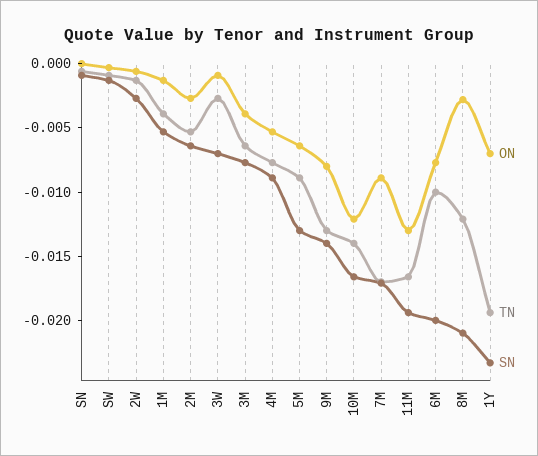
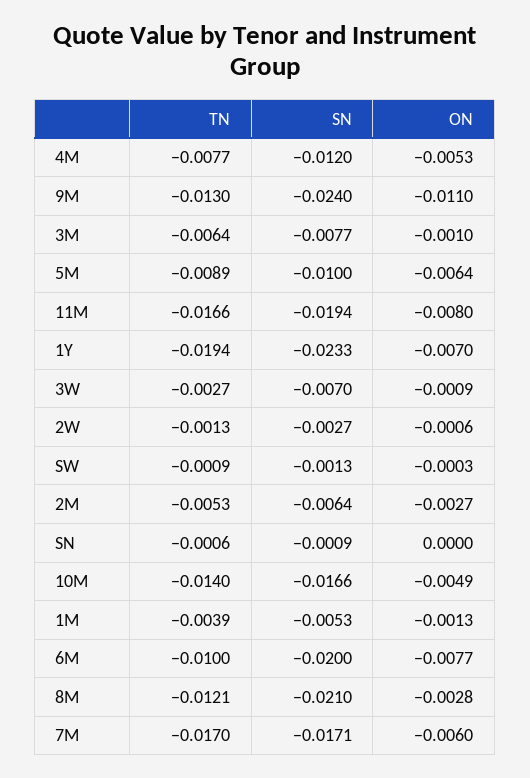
ON, 3M: -0.004 -> -0.001
SN, 4M: -0.009 -> -0.012
SN, 5M: -0.013 -> -0.01
ON, 9M: -0.008 -> -0.011
SN, 9M: -0.014 -> -0.024
ON, 10M: -0.012 -> -0.0049
ON, 7M: -0.009 -> -0.006
ON, 11M: -0.013 -> -0.008

